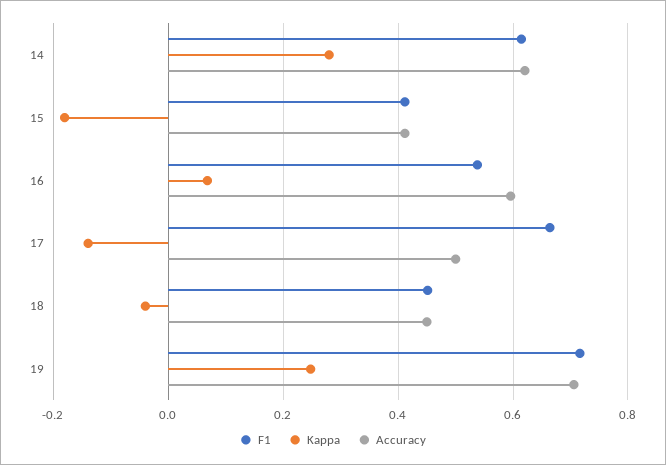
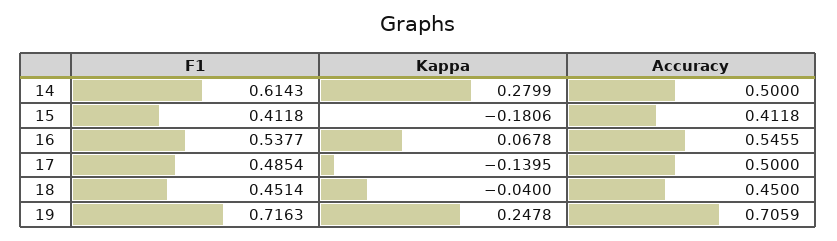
Accuracy, 14: 0.62 -> 0.5
Accuracy, 16: 0.6 -> 0.5455
F1, 17: 0.66 -> 0.4854

